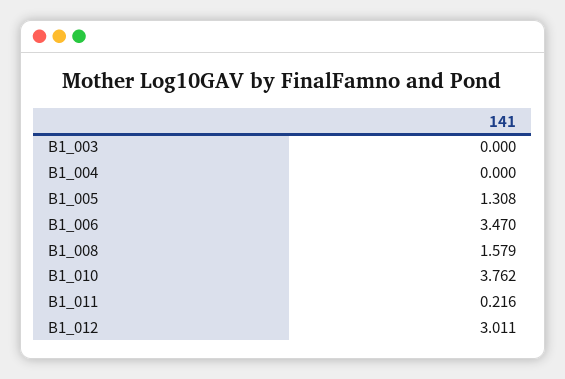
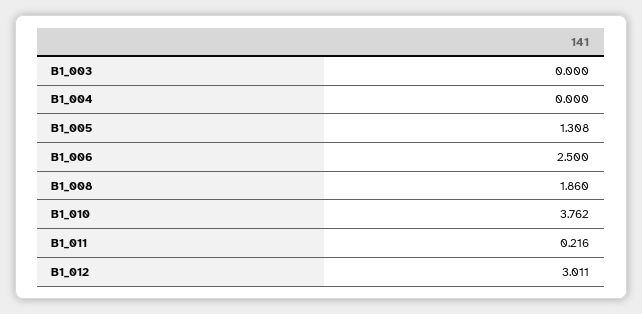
B1_006: 3.47 -> 2.5
B1_008: 1.579 -> 1.86

